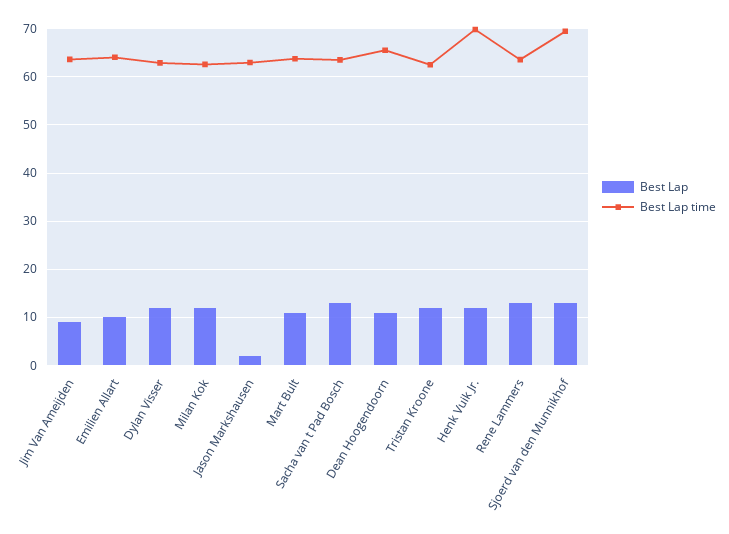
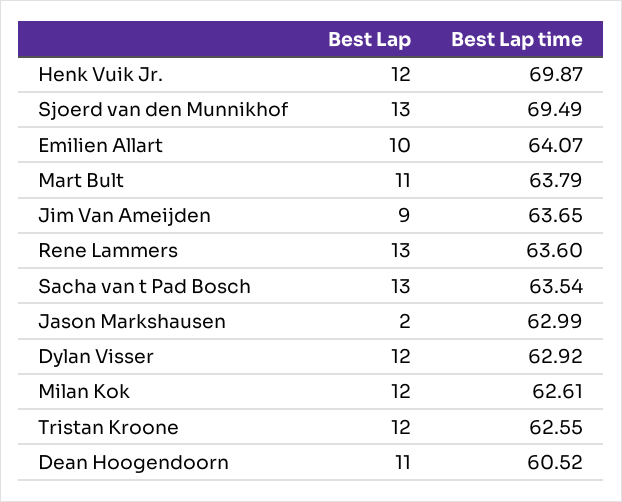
Best Lap time, Dean Hoogendoorn: 66 -> 60.52

